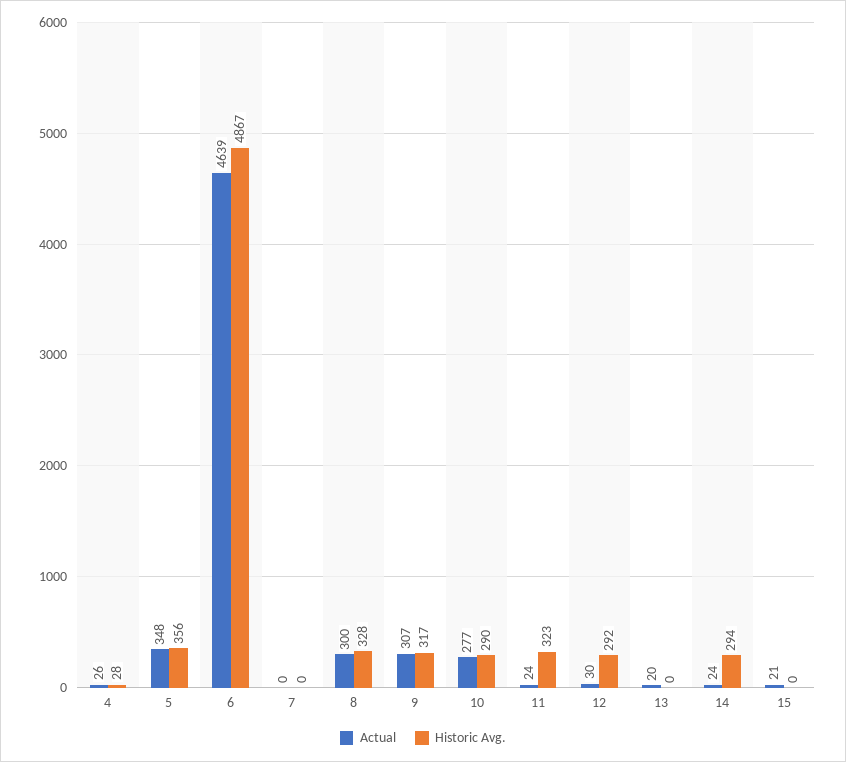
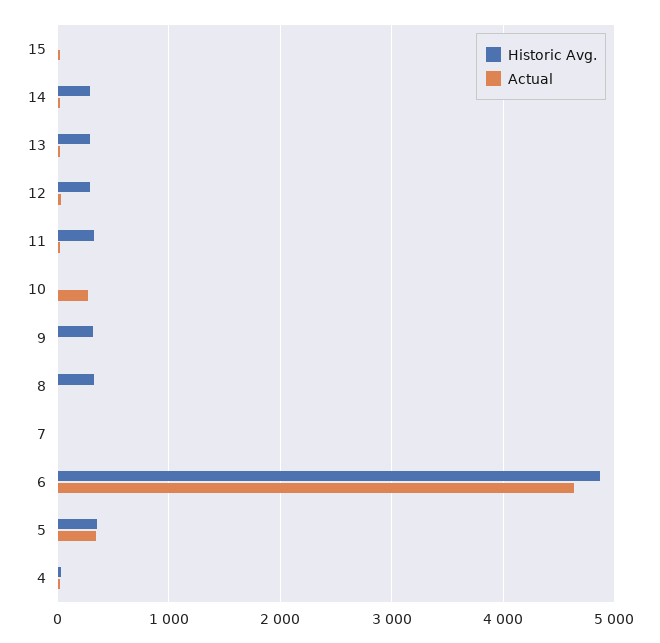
Actual, 8: 300 -> 0
Actual, 9: 307 -> 0
Historic Avg., 10: 290 -> 0
Historic Avg., 13: 0 -> 300

